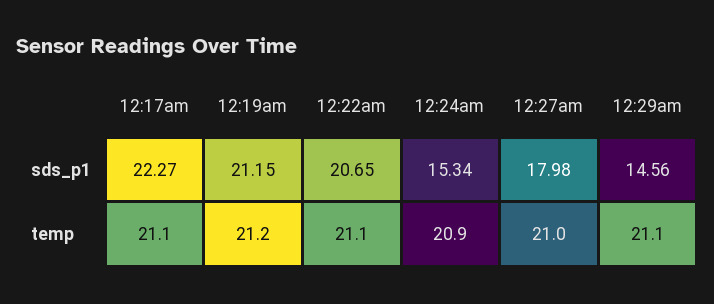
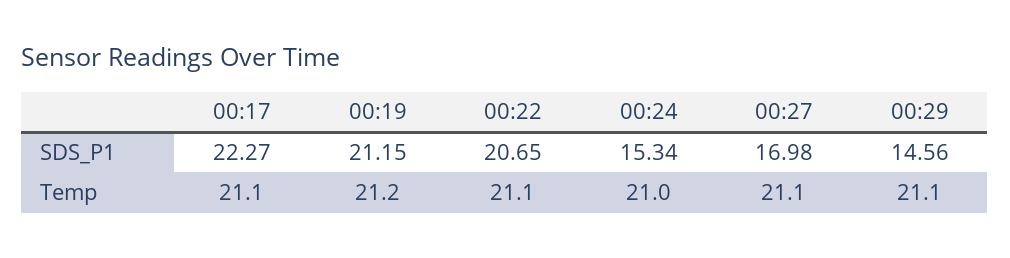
12:27am, sds_p1: 17.98 -> 16.98
12:24am, temp: 20.9 -> 21
12:27am, temp: 21 -> 21.1

